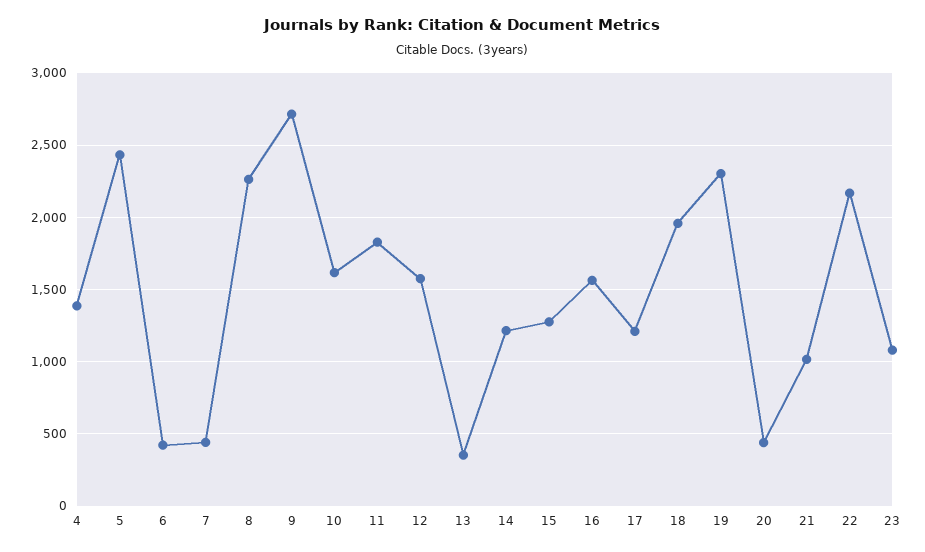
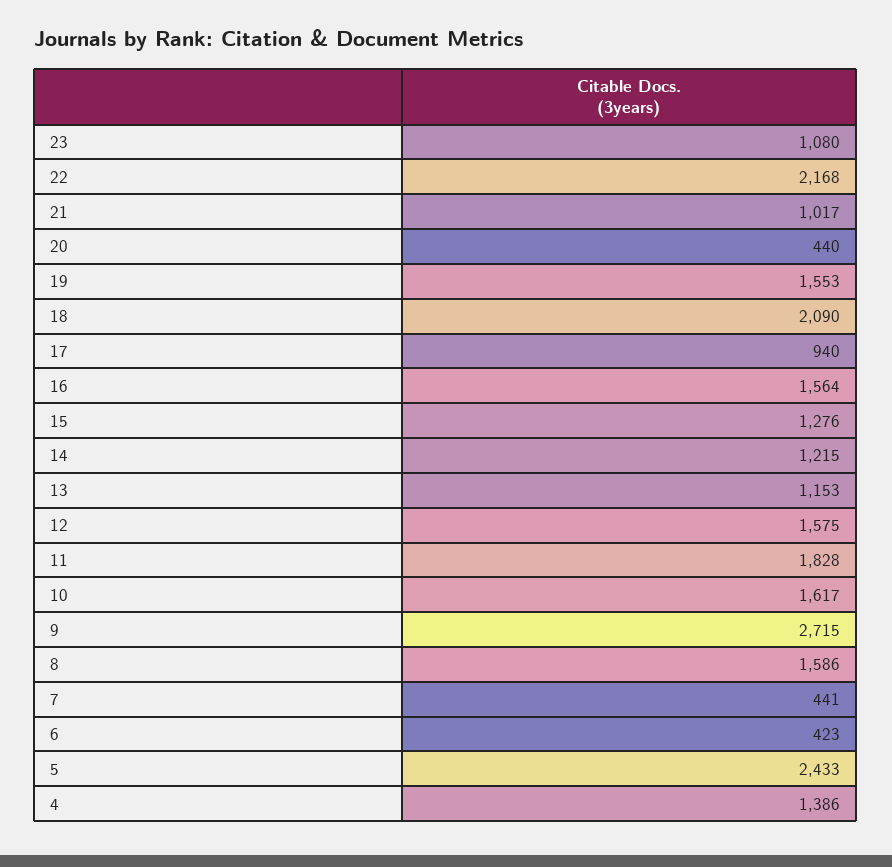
8: 2250 -> 1586
13: 350 -> 1153
17: 1200 -> 940
18: 1950 -> 2090
19: 2300 -> 1553

